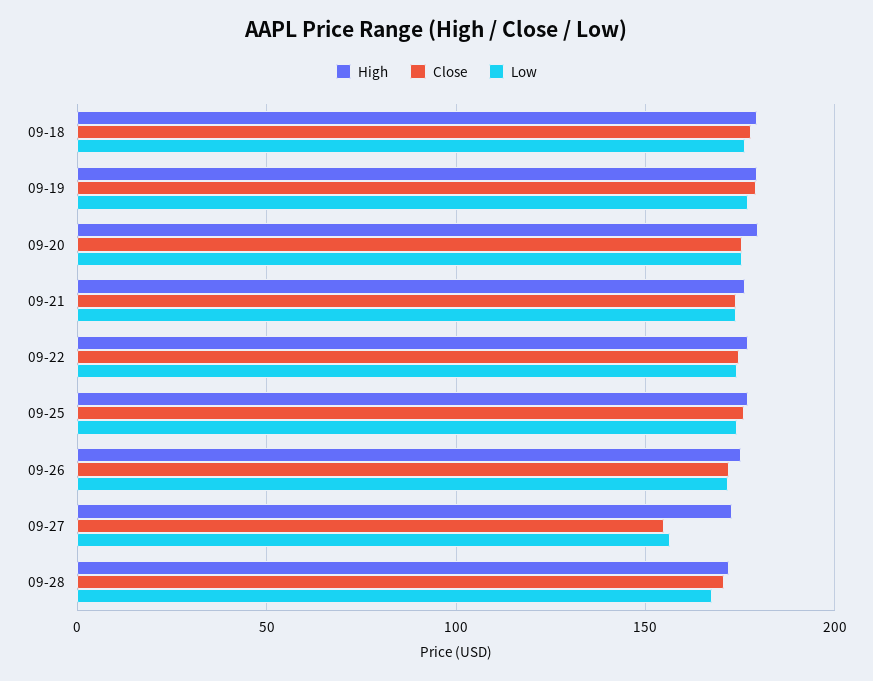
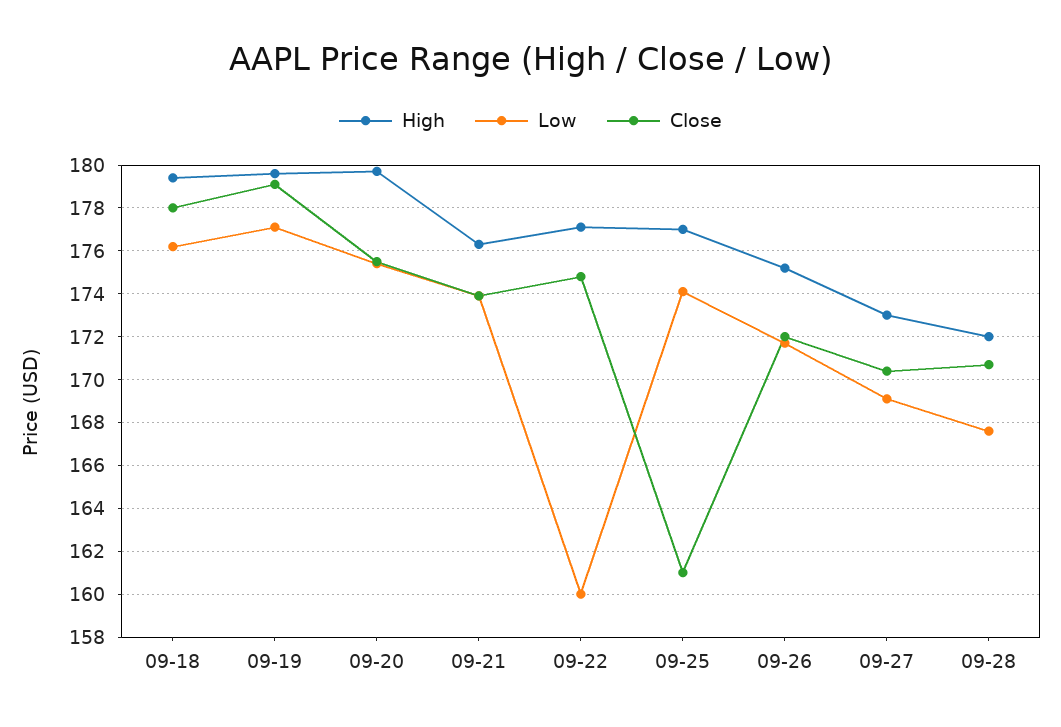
Low, 09-22: 175 -> 160
Close, 09-25: 175 -> 161
Close, 09-27: 155 -> 170.5
Low, 09-27: 155 -> 169

